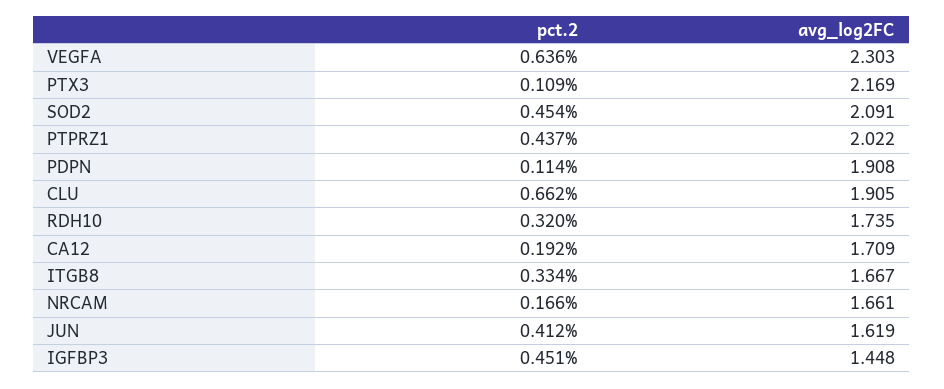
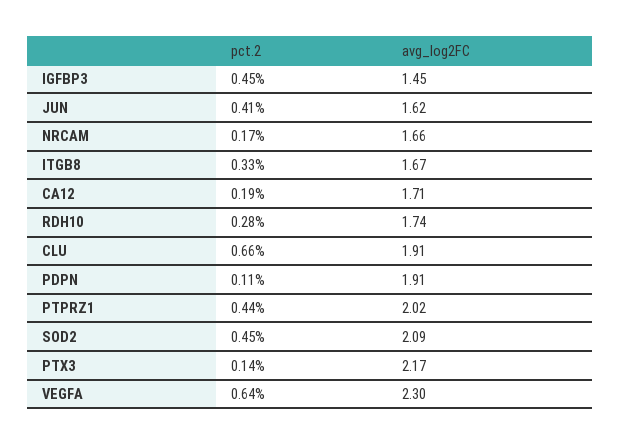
pct.2, PTX3: 0.109 -> 0.14
pct.2, RDH10: 0.32 -> 0.28

